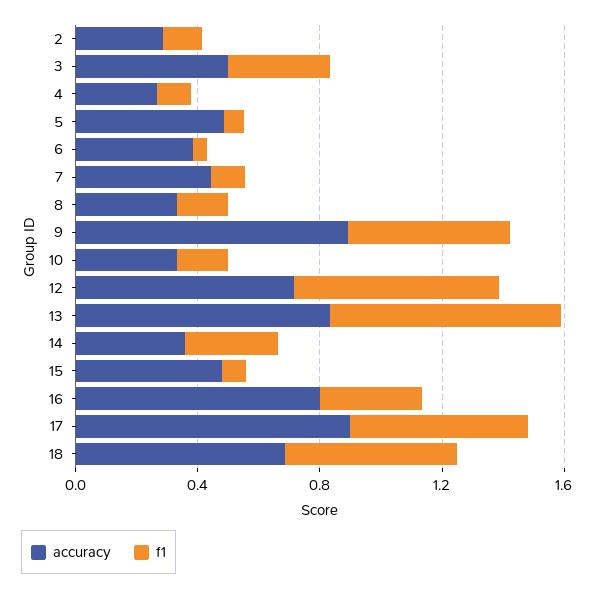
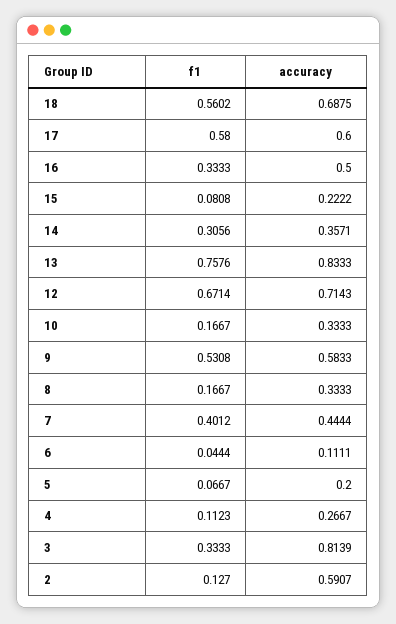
accuracy, 2: 0.3 -> 0.5907
accuracy, 3: 0.5 -> 0.8139
accuracy, 5: 0.5 -> 0.2
accuracy, 6: 0.4 -> 0.1111
f1, 7: 0.1 -> 0.4012
accuracy, 9: 0.9 -> 0.5833
accuracy, 15: 0.5 -> 0.2222
accuracy, 16: 0.8 -> 0.5
accuracy, 17: 0.9 -> 0.6

